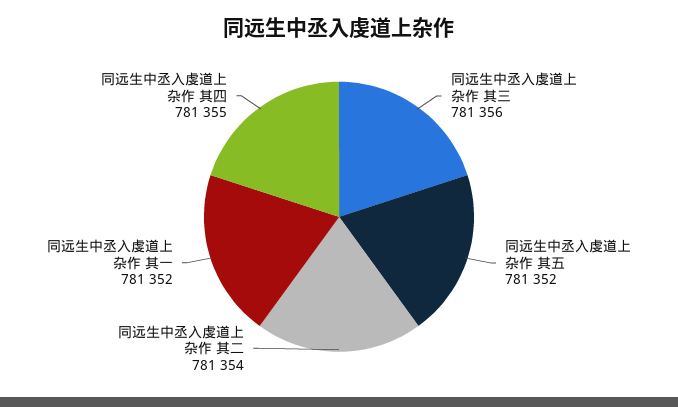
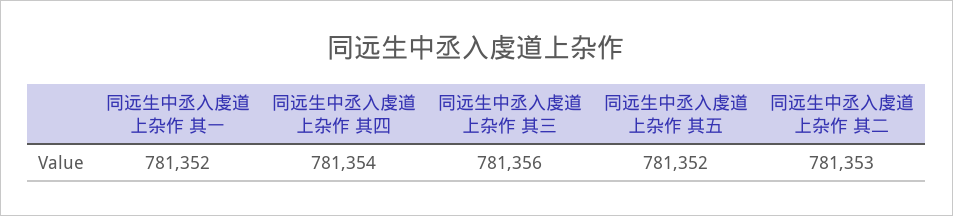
同远生中丞入虔道上杂作 其二: 781354 -> 781353
同远生中丞入虔道上杂作 其四: 781355 -> 781354

